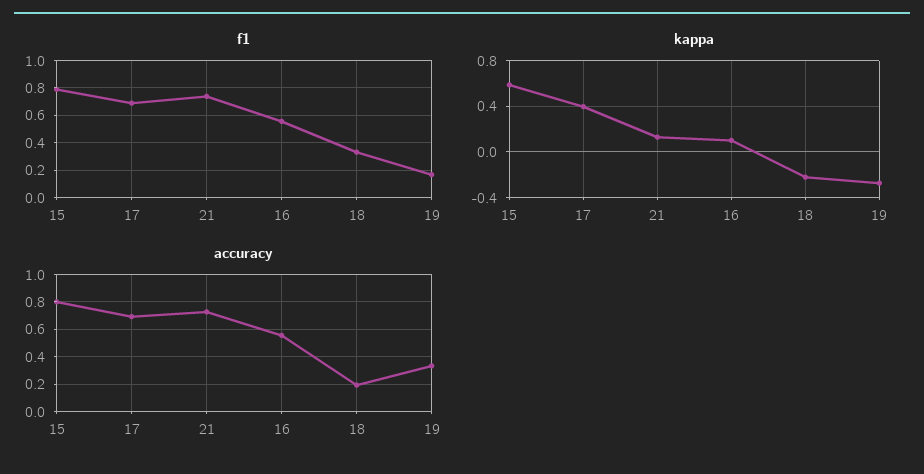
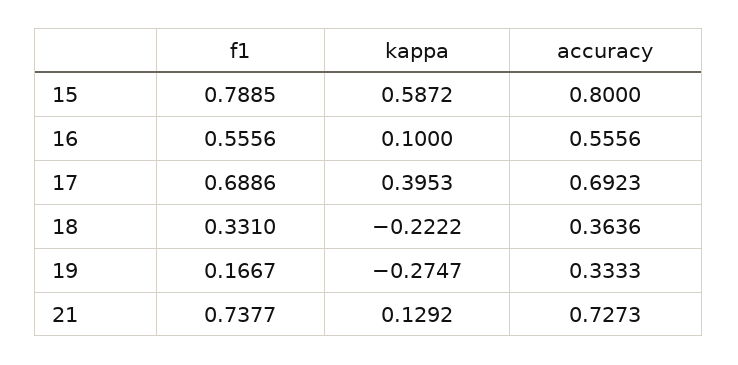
accuracy, 18: 0.2 -> 0.3636

